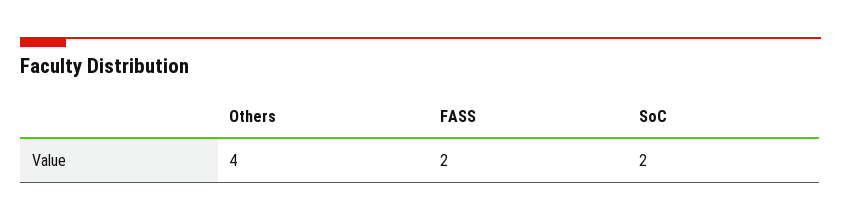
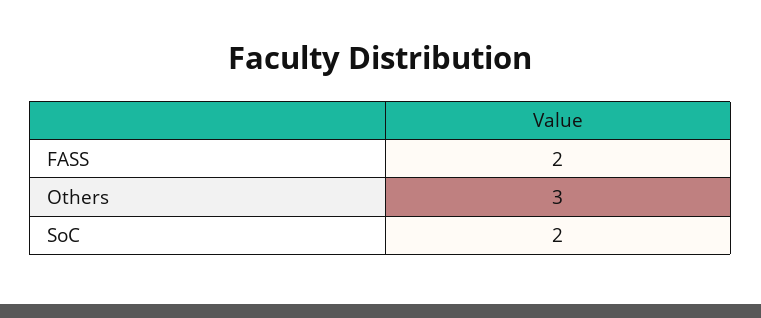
Others: 4 -> 3

